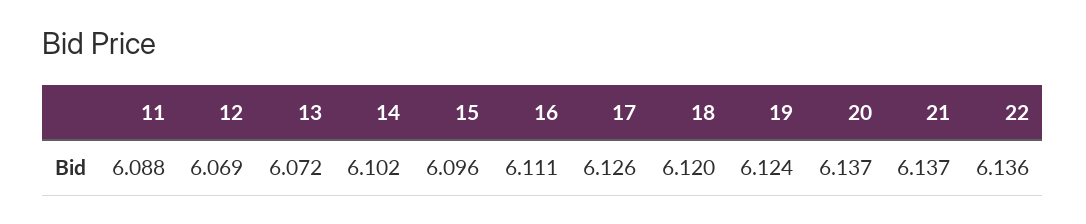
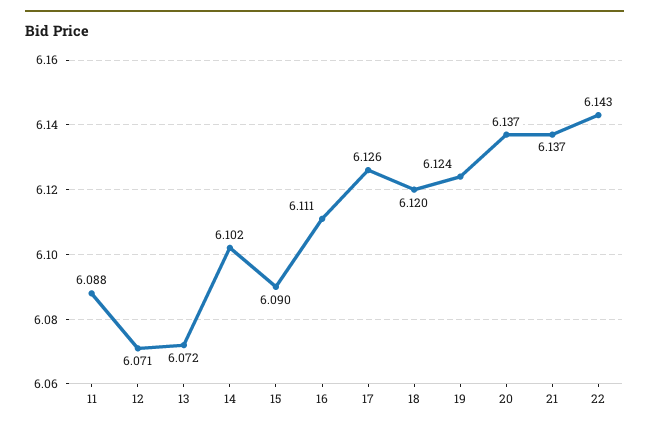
12: 6.069 -> 6.071
15: 6.096 -> 6.09
22: 6.136 -> 6.143

